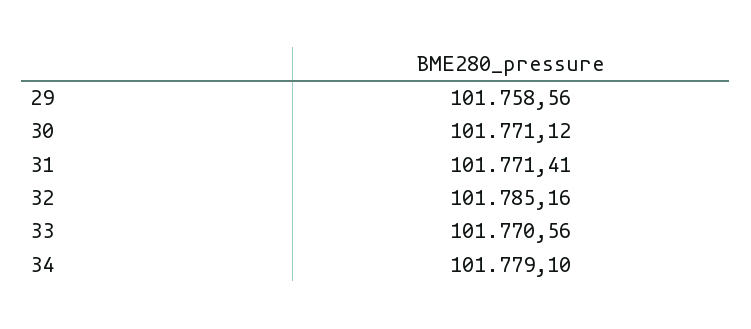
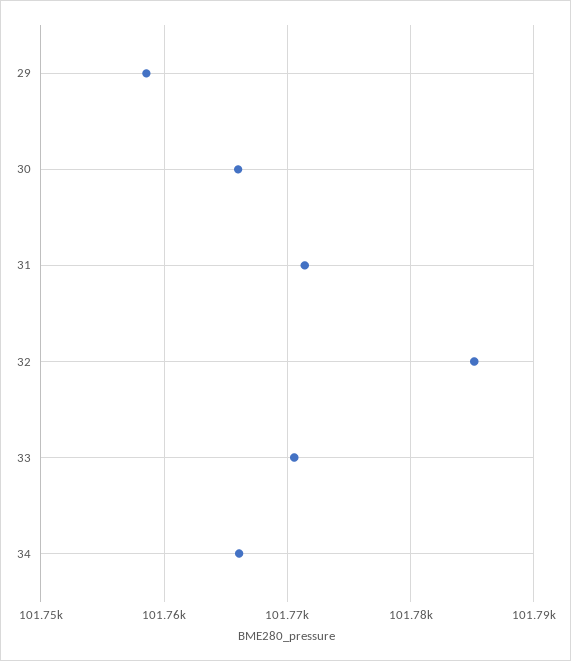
30: 101771.12 -> 101766
34: 101779.1 -> 101766

